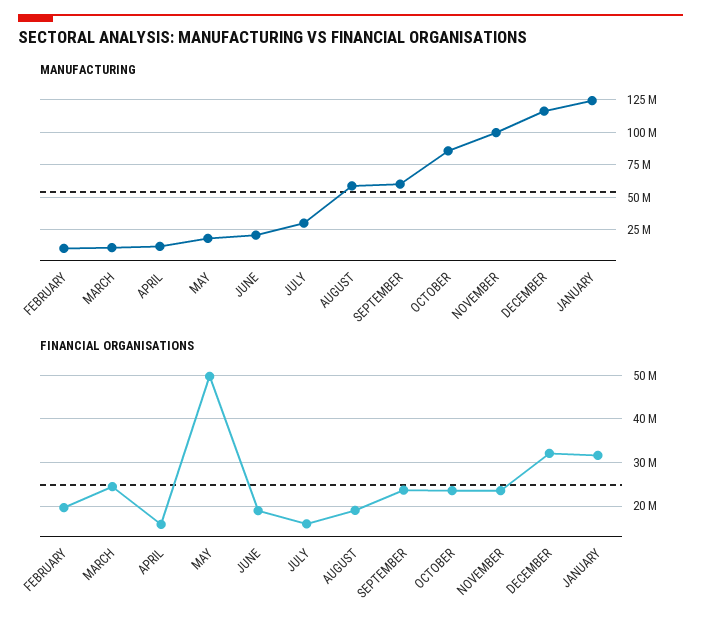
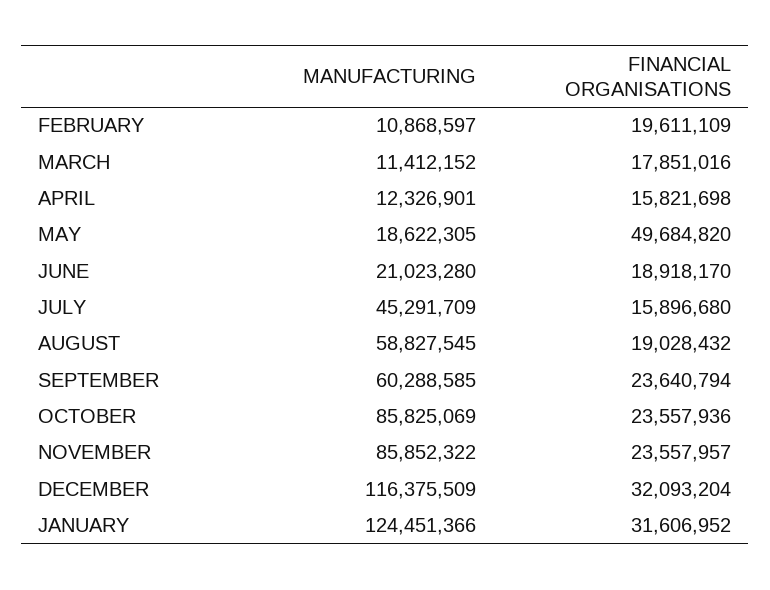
MANUFACTURING, JULY: 30000000 -> 45291709
MANUFACTURING, NOVEMBER: 100000000 -> 85852322
FINANCIAL ORGANISATIONS, MARCH: 24000000 -> 17851016

